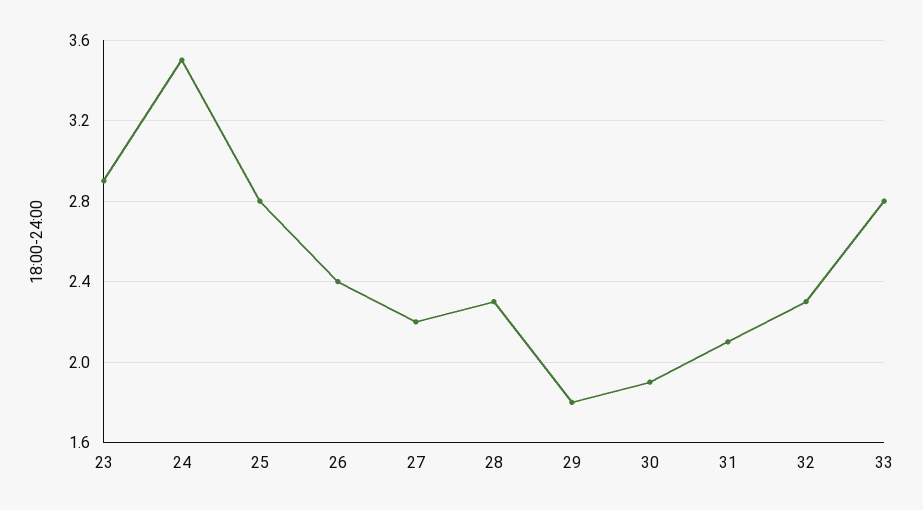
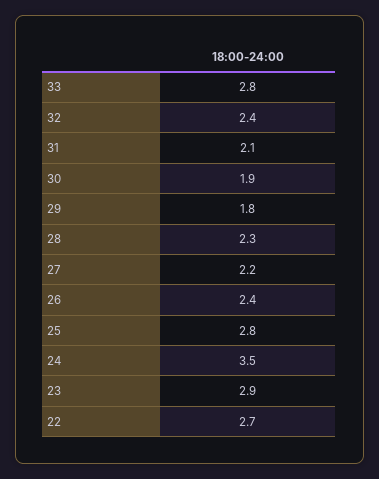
32: 2.3 -> 2.4
22: none -> 2.7

